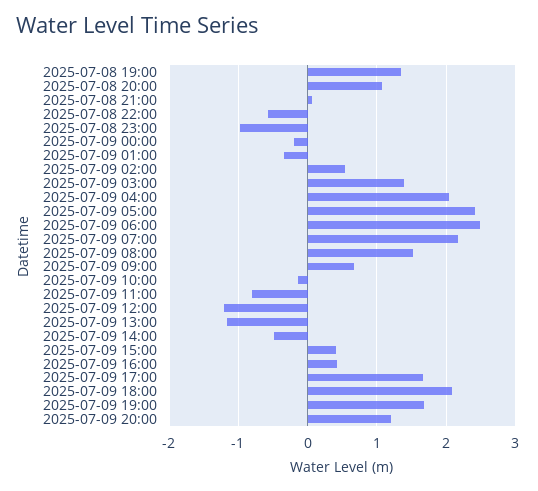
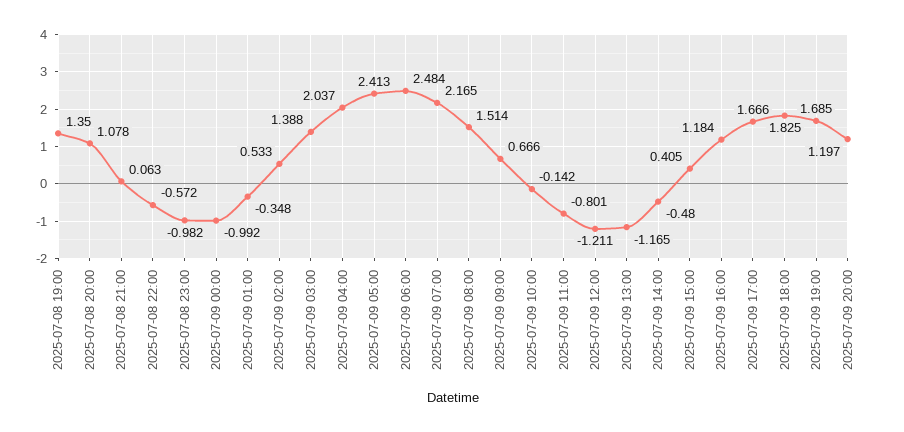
2025-07-09 00:00: -0.2 -> -0.992
2025-07-09 16:00: 0.4 -> 1.184
2025-07-09 18:00: 2.1 -> 1.825

